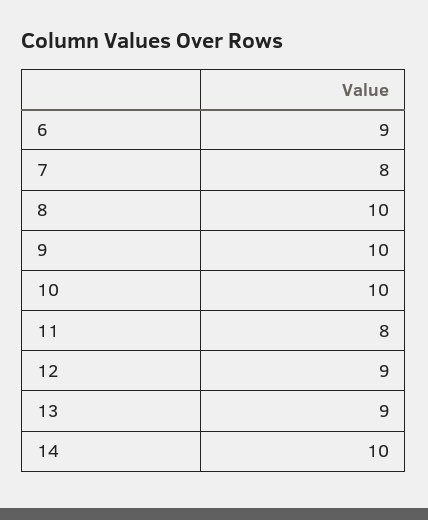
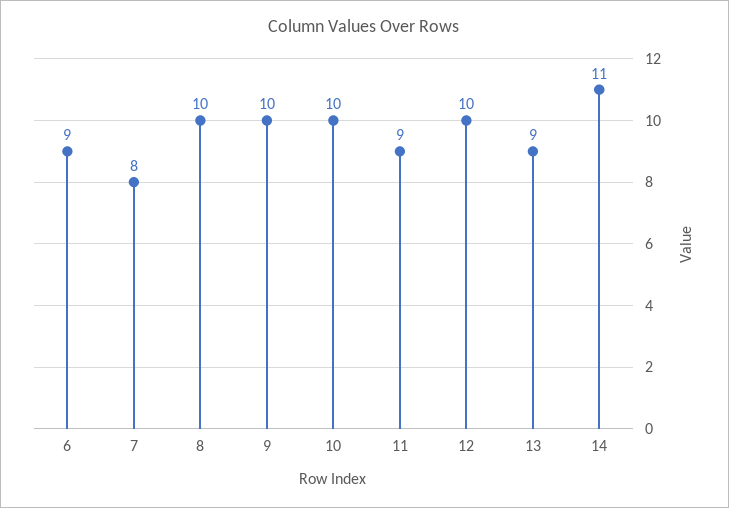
11: 8 -> 9
12: 9 -> 10
14: 10 -> 11

